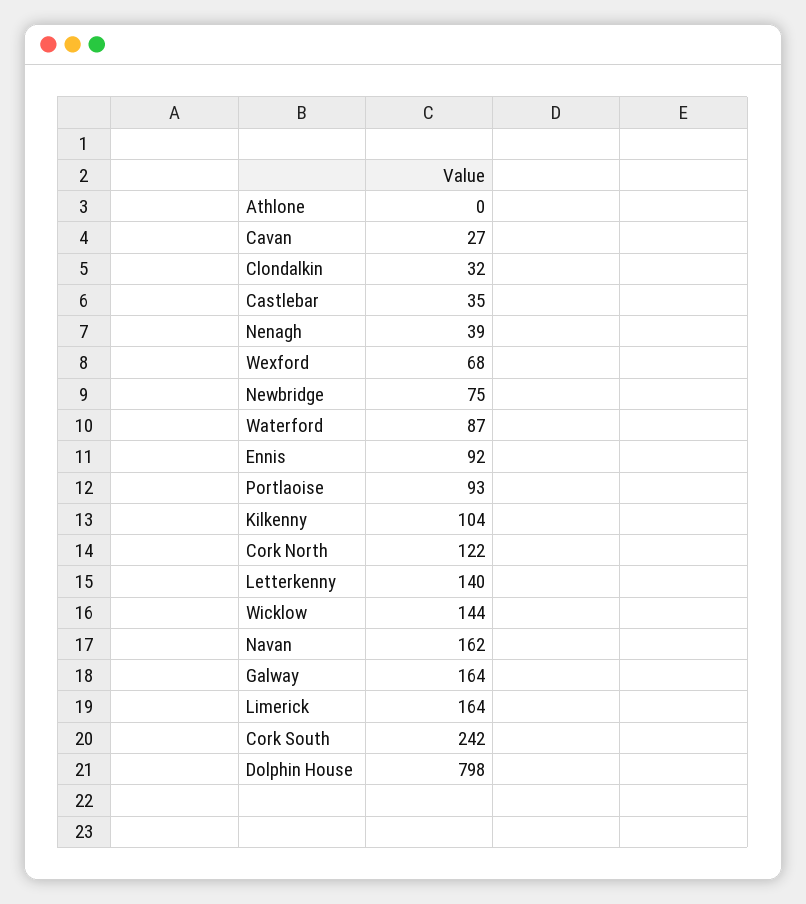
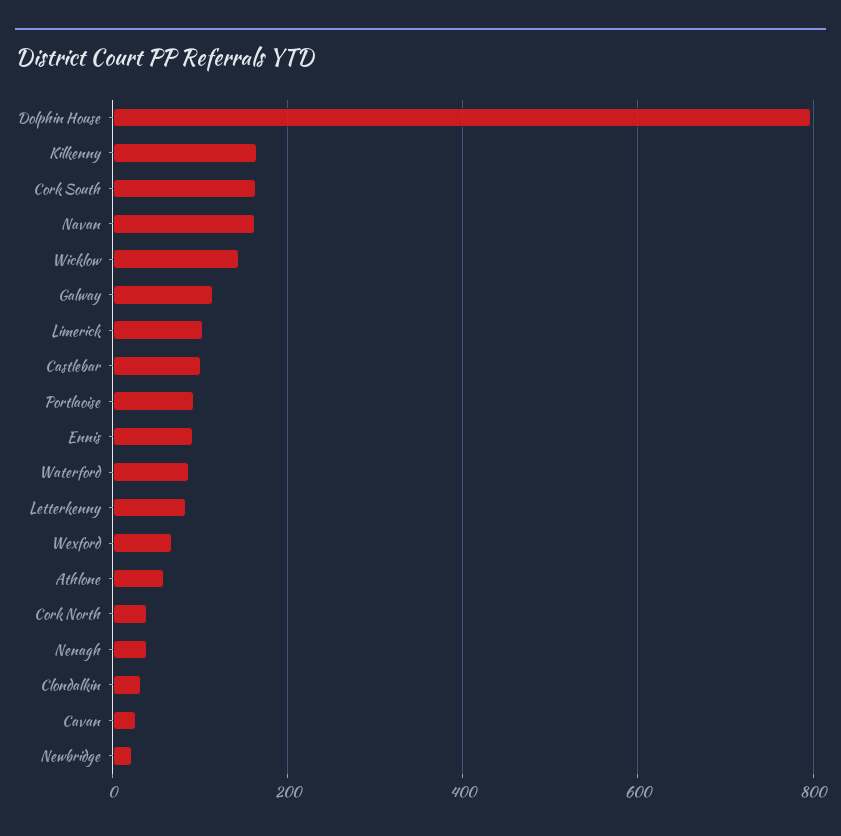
Athlone: 0 -> 60
Castlebar: 35 -> 100
Newbridge: 75 -> 20
Kilkenny: 104 -> 160
Cork North: 122 -> 40
Letterkenny: 140 -> 80
Galway: 164 -> 120
Limerick: 164 -> 100
Cork South: 242 -> 160

